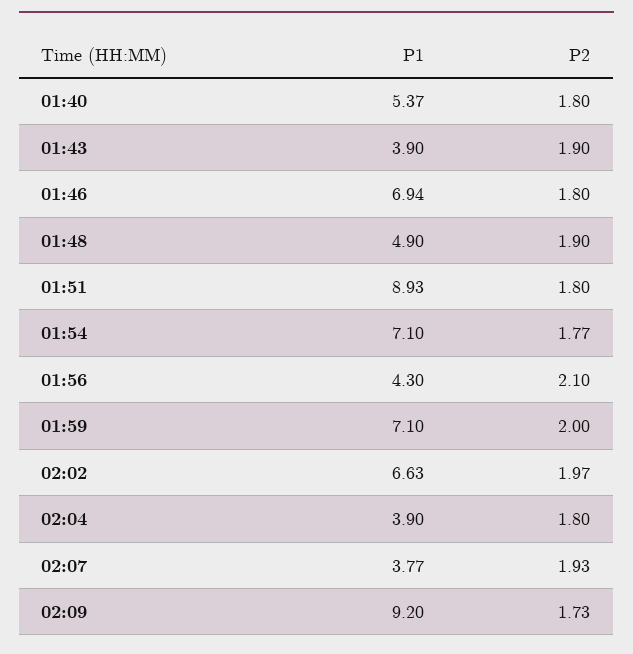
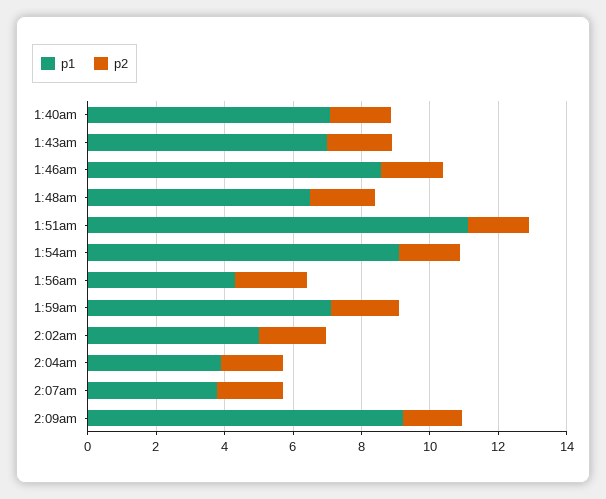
P1, 01:40: 5.37 -> 7
P1, 01:43: 3.9 -> 7
P1, 01:46: 6.94 -> 8.5
P1, 01:48: 4.9 -> 6.5
P1, 01:51: 8.93 -> 11
P1, 01:54: 7.1 -> 9
P1, 02:02: 6.63 -> 5

